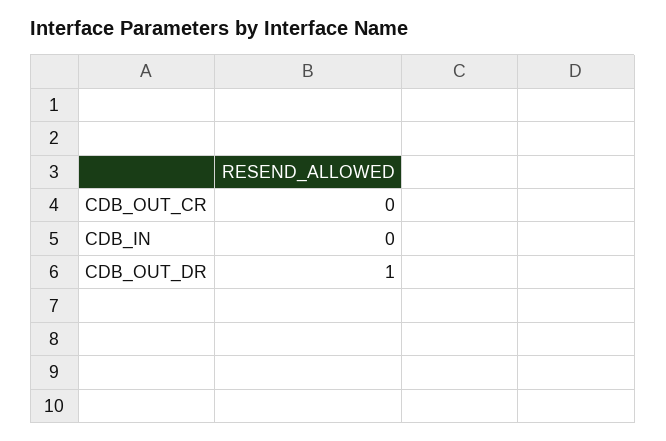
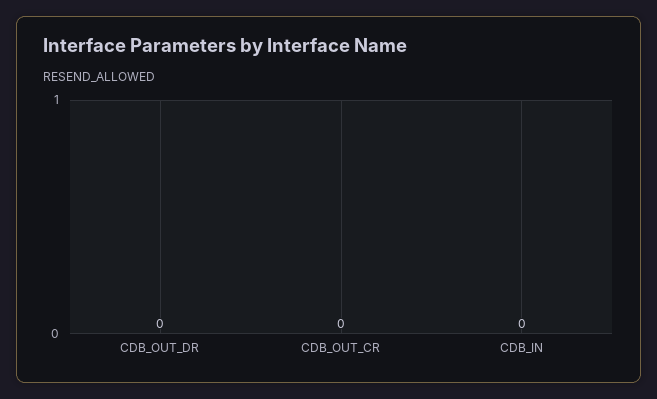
CDB_OUT_DR: 1 -> 0

